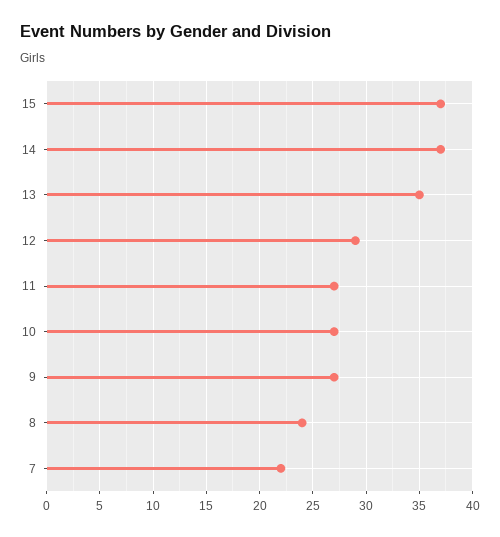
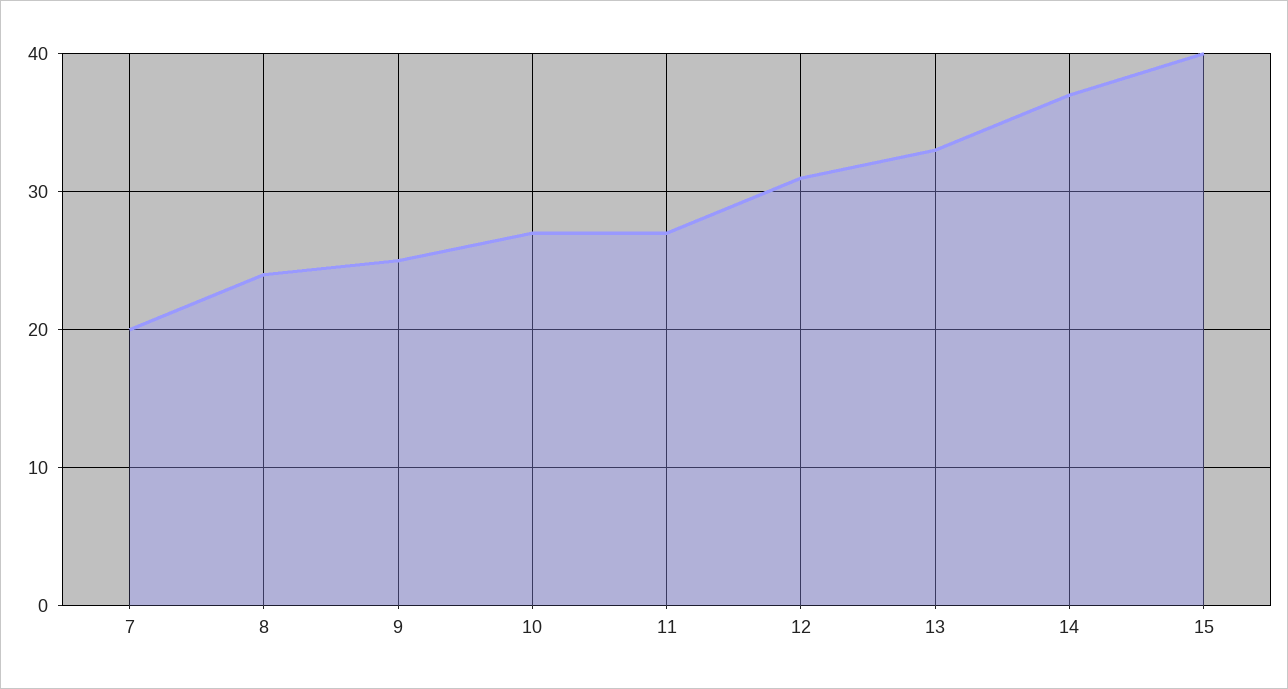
15: 37 -> 40
13: 35 -> 33
12: 29 -> 31
9: 27 -> 25
7: 22 -> 20

